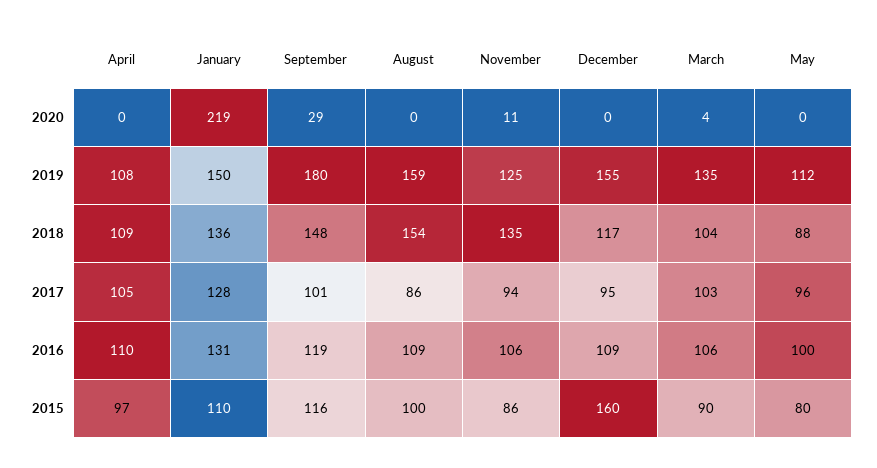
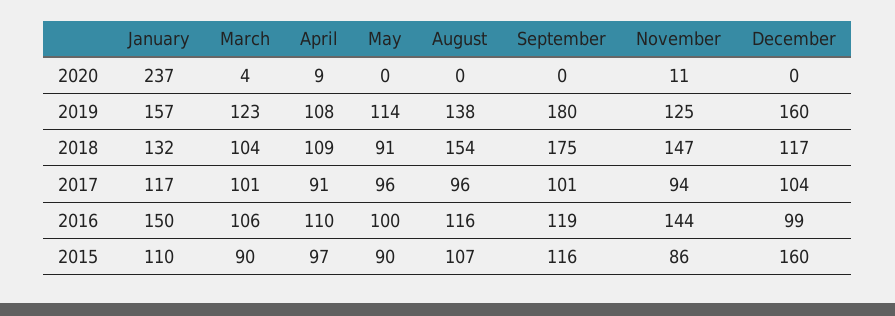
April, 2020: 0 -> 9
January, 2020: 219 -> 237
September, 2020: 29 -> 0
January, 2019: 150 -> 157
August, 2019: 159 -> 138
December, 2019: 155 -> 160
March, 2019: 135 -> 123
May, 2019: 112 -> 114
January, 2018: 136 -> 132
September, 2018: 148 -> 175
November, 2018: 135 -> 147
May, 2018: 88 -> 91
April, 2017: 105 -> 91
January, 2017: 128 -> 117
August, 2017: 86 -> 96
December, 2017: 95 -> 104
March, 2017: 103 -> 101
January, 2016: 131 -> 150
August, 2016: 109 -> 116
November, 2016: 106 -> 144
December, 2016: 109 -> 99
August, 2015: 100 -> 107
May, 2015: 80 -> 90

